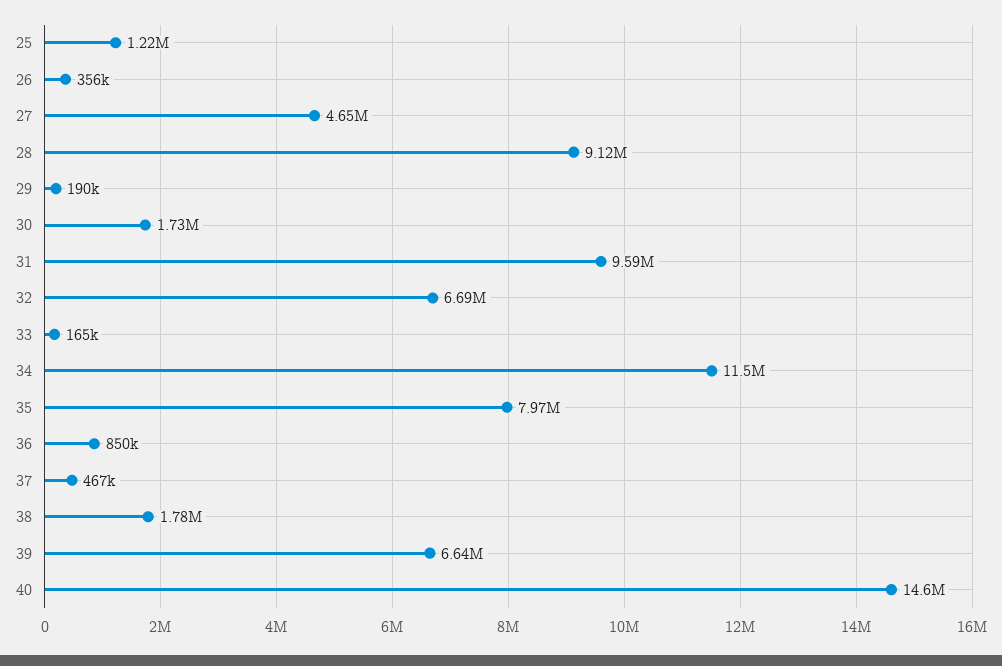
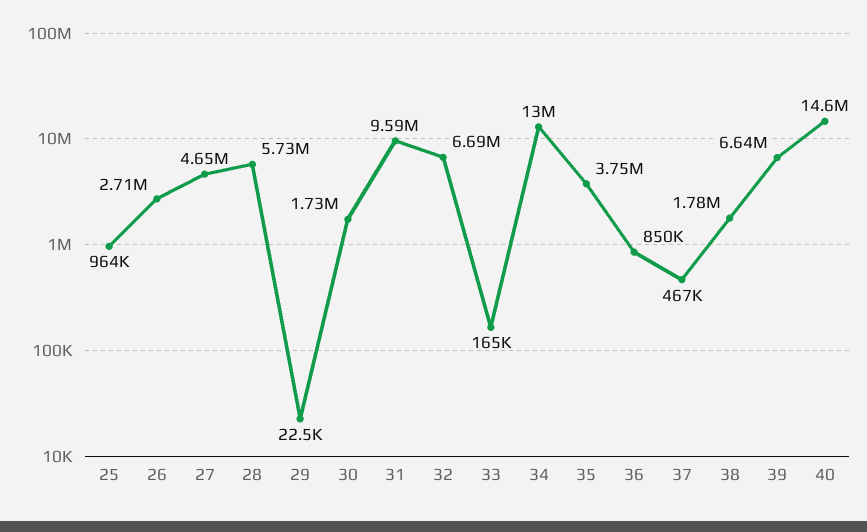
25: 1220000 -> 964000
26: 356000 -> 2710000
28: 9120000 -> 5730000
29: 190000 -> 22500
34: 11500000 -> 13000000
35: 7970000 -> 3750000

